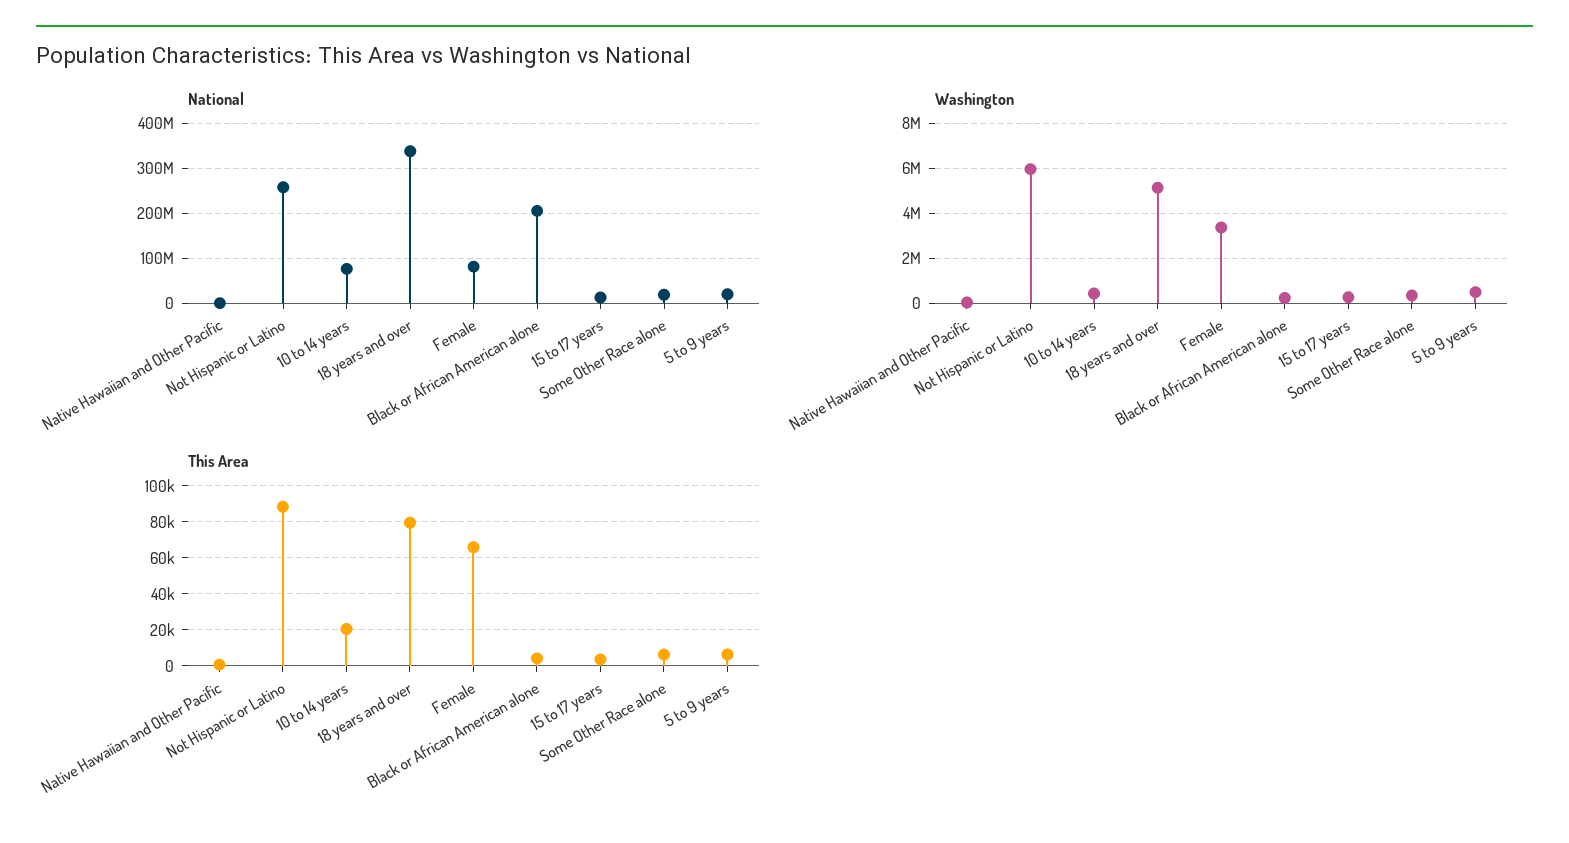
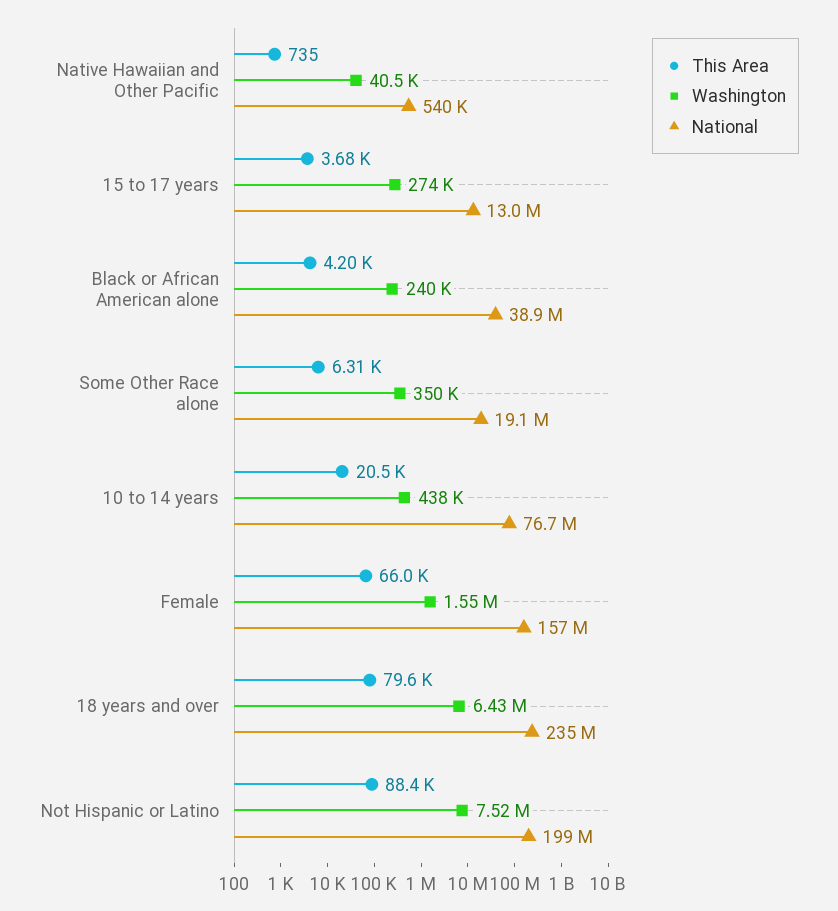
National, Not Hispanic or Latino: 260000000 -> 199000000
National, 18 years and over: 340000000 -> 235000000
National, Female: 80000000 -> 157000000
National, Black or African American alone: 200000000 -> 38900000
National, 5 to 9 years: 20000000 -> none
Washington, Not Hispanic or Latino: 6000000 -> 7520000
Washington, 18 years and over: 5000000 -> 6430000
Washington, Female: 3500000 -> 1550000
Washington, 5 to 9 years: 500000 -> none
This Area, 5 to 9 years: 5000 -> none

